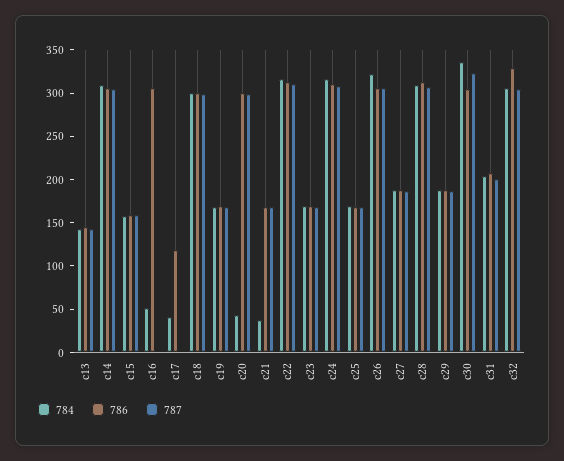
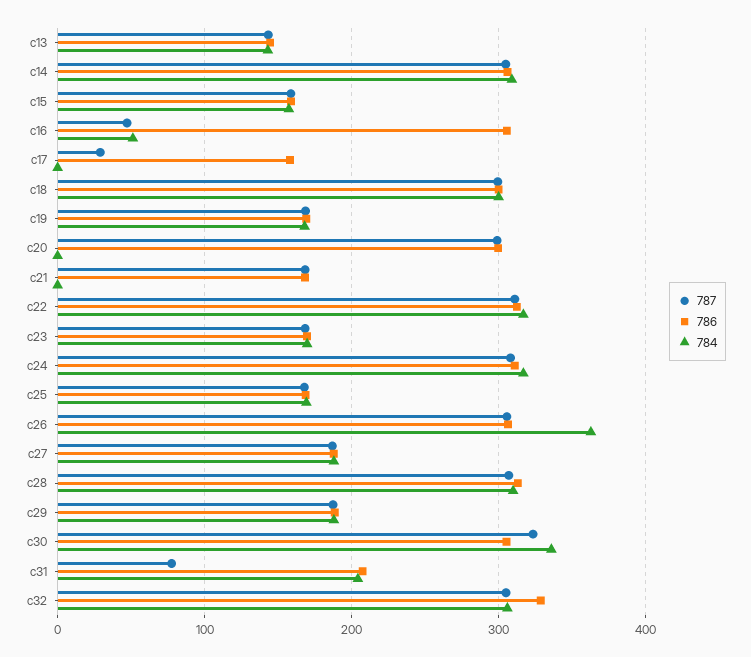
787, c16: 0 -> 50
784, c17: 40 -> 0
786, c17: 120 -> 160
787, c17: 0 -> 30
784, c20: 40 -> 0
784, c21: 40 -> 0
784, c26: 320 -> 360
787, c31: 200 -> 80

